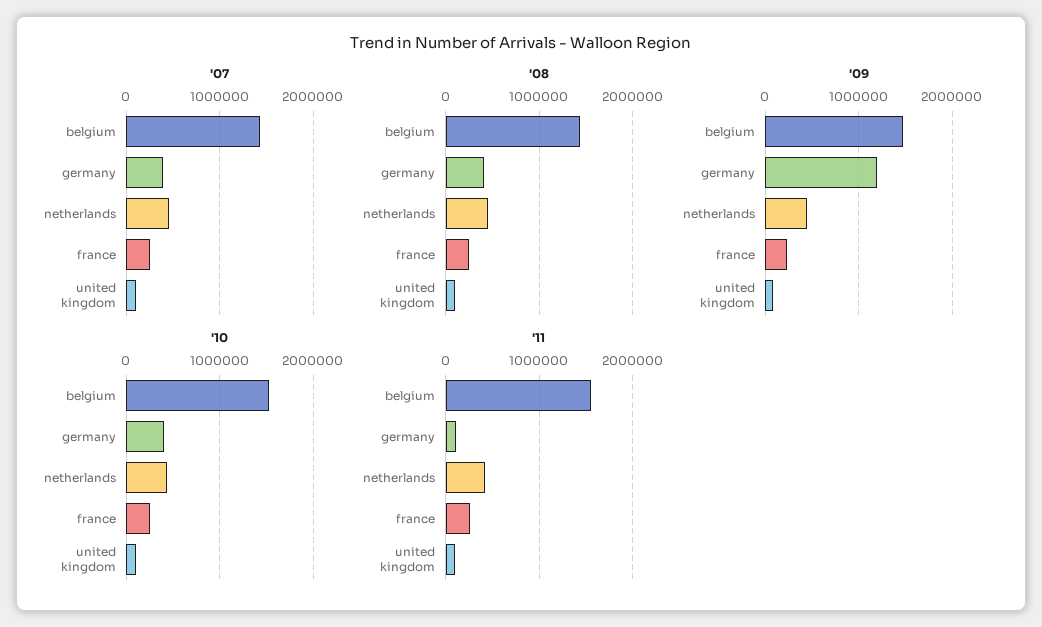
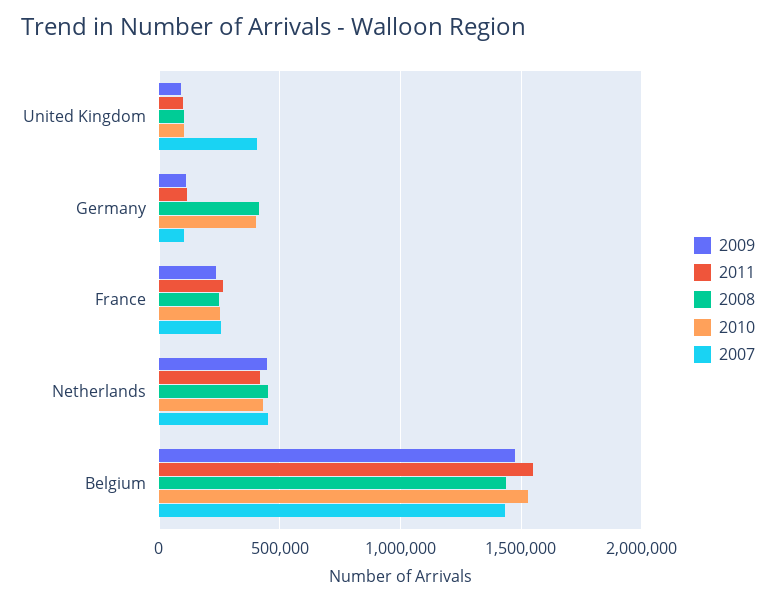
'07, germany: 400000 -> 100000
'07, united kingdom: 100000 -> 400000
'09, germany: 1200000 -> 100000

